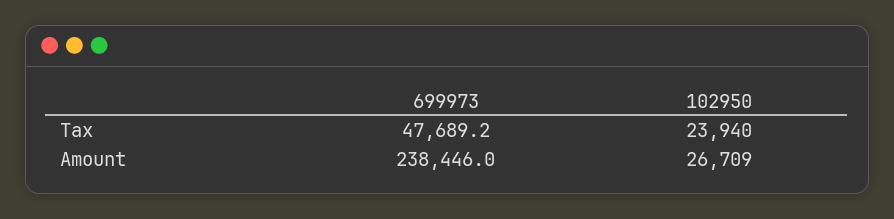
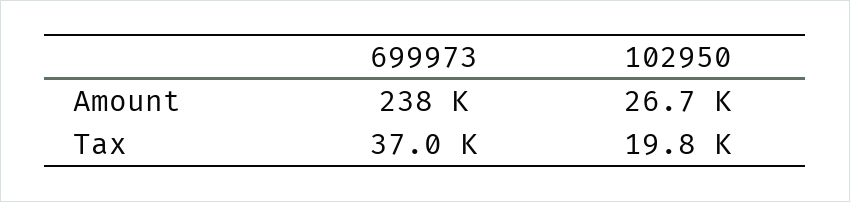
699973, Tax: 47689.2 -> 37000
102950, Tax: 23940 -> 19800

